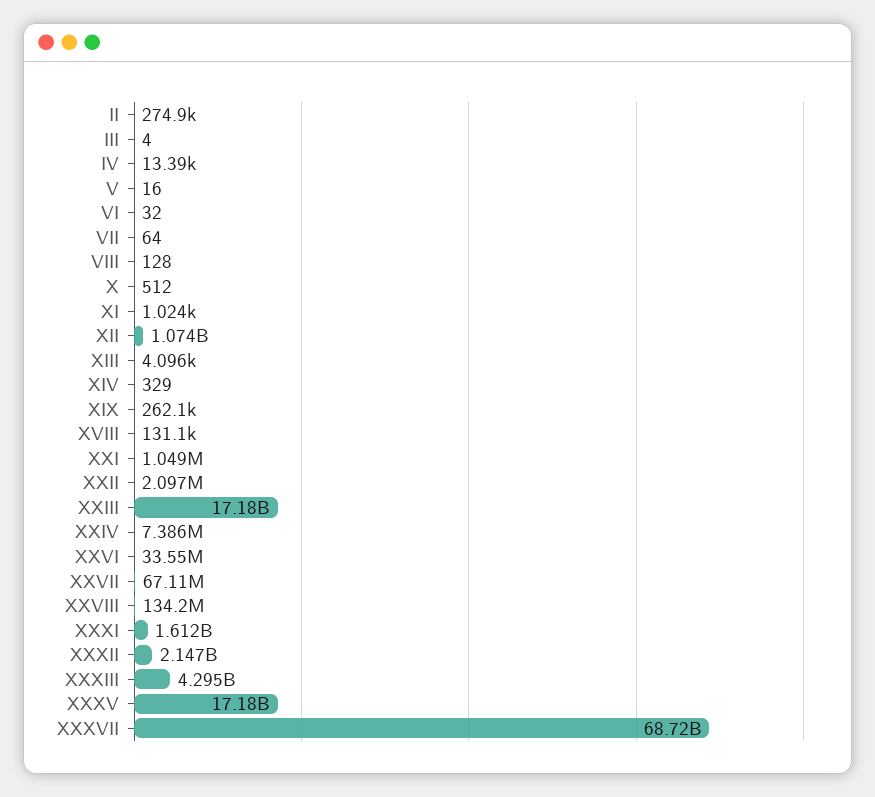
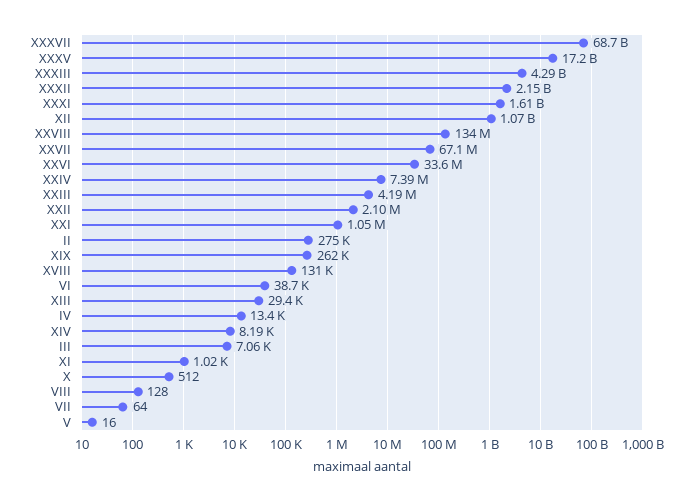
III: 4 -> 7060
VI: 32 -> 38700
XIII: 4096 -> 29400
XIV: 329 -> 8190
XXIII: 17180000000 -> 4190000

